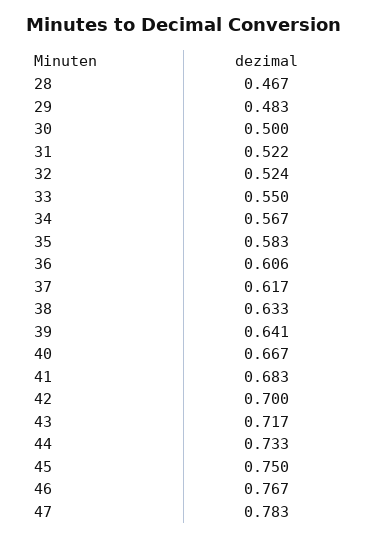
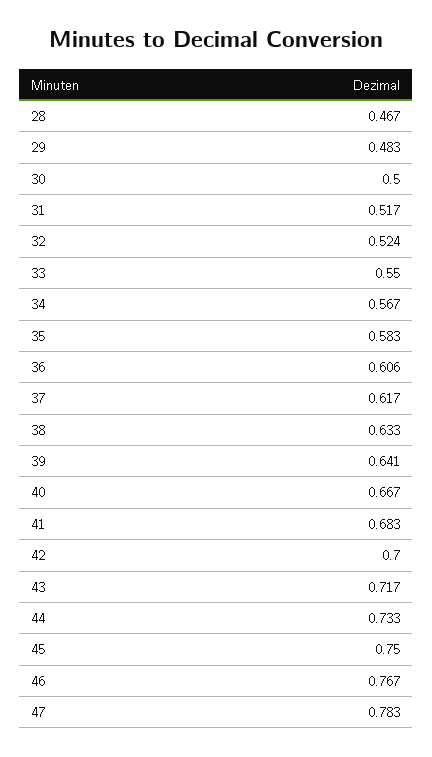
31: 0.522 -> 0.517

